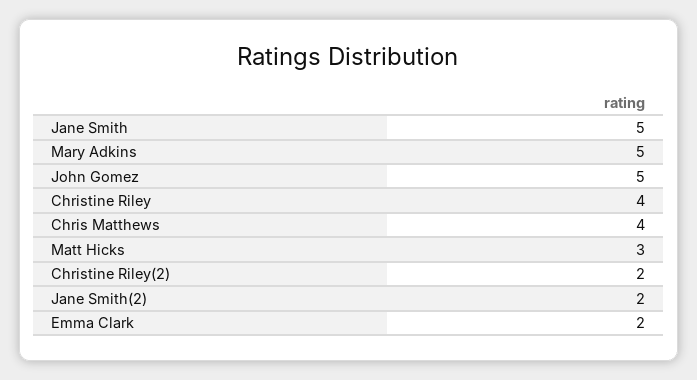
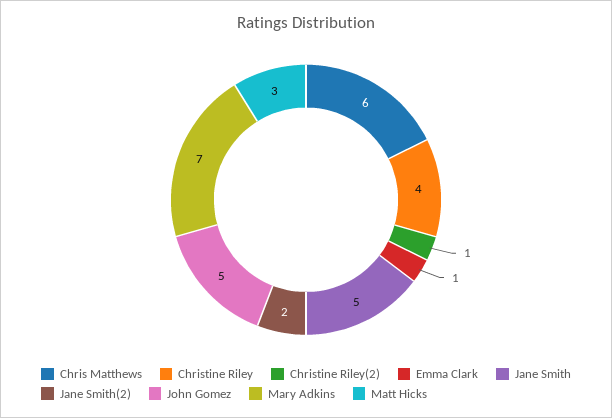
Mary Adkins: 5 -> 7
Chris Matthews: 4 -> 6
Christine Riley(2): 2 -> 1
Emma Clark: 2 -> 1

